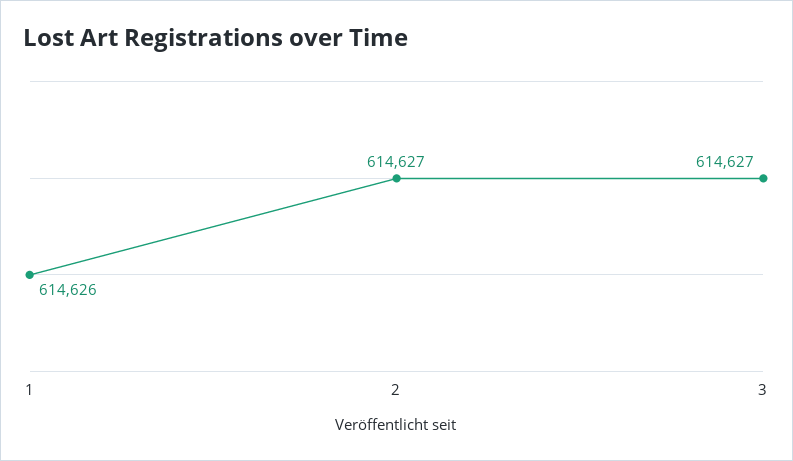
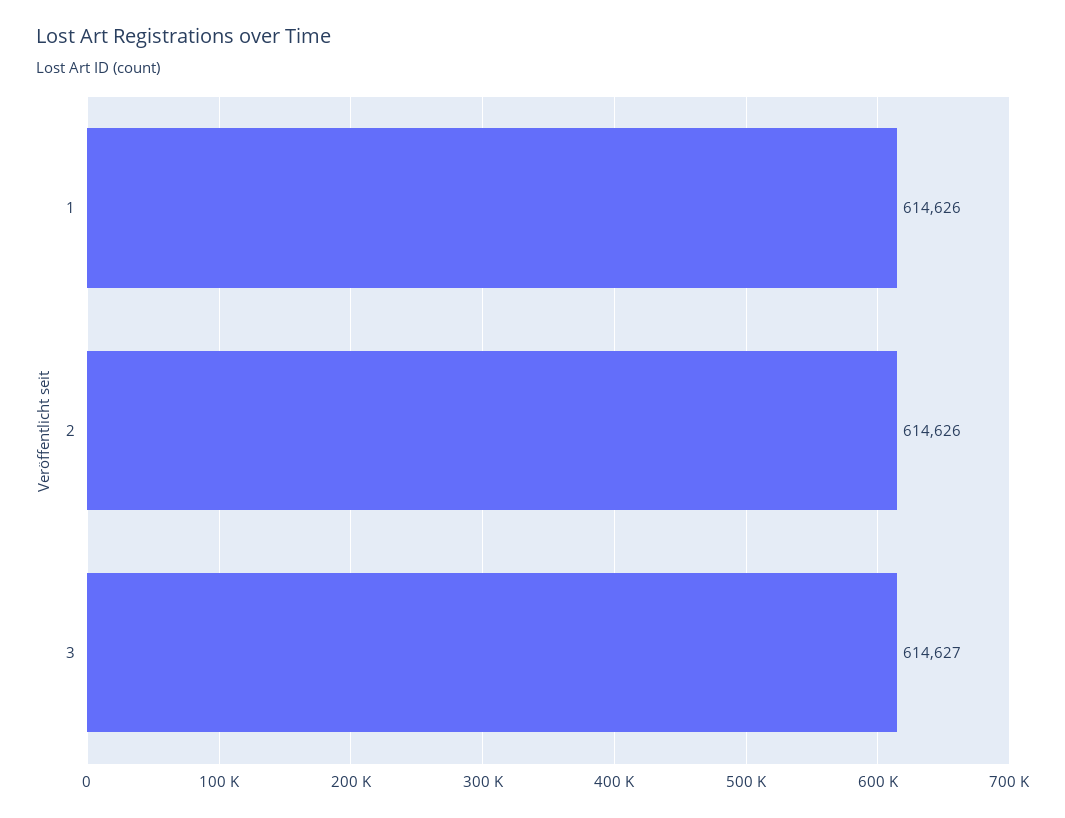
2: 614627 -> 614626

